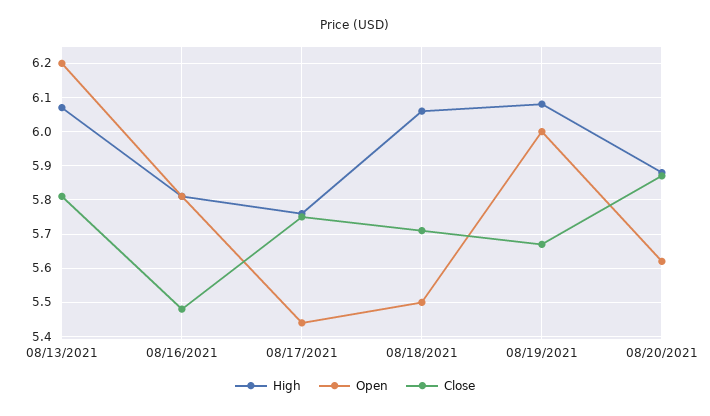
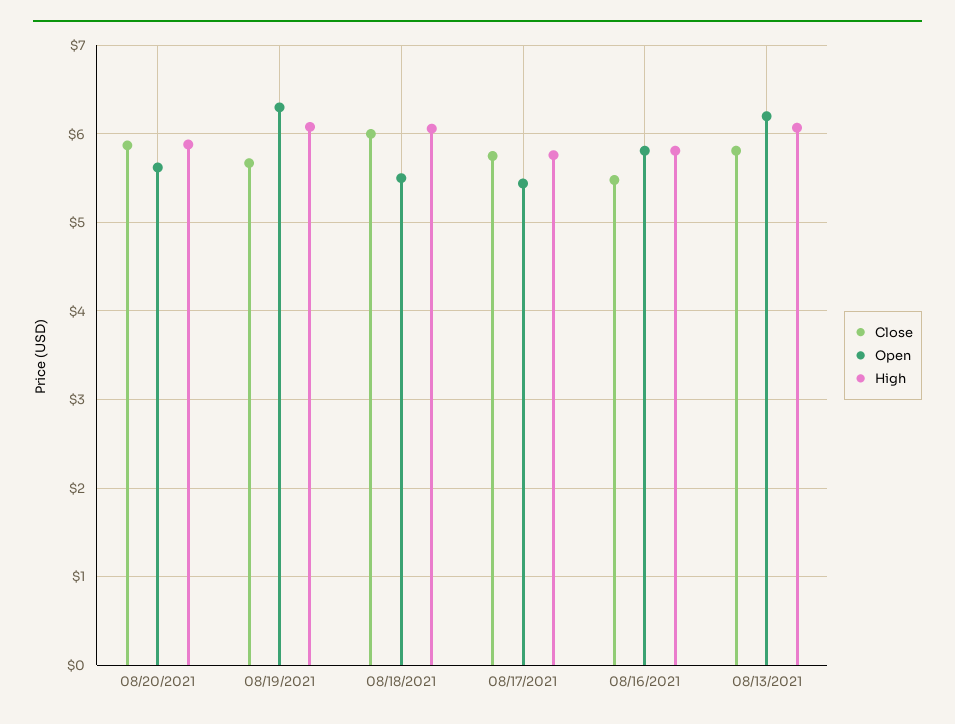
Close, 08/18/2021: 5.7 -> 6
Open, 08/19/2021: 6 -> 6.3

